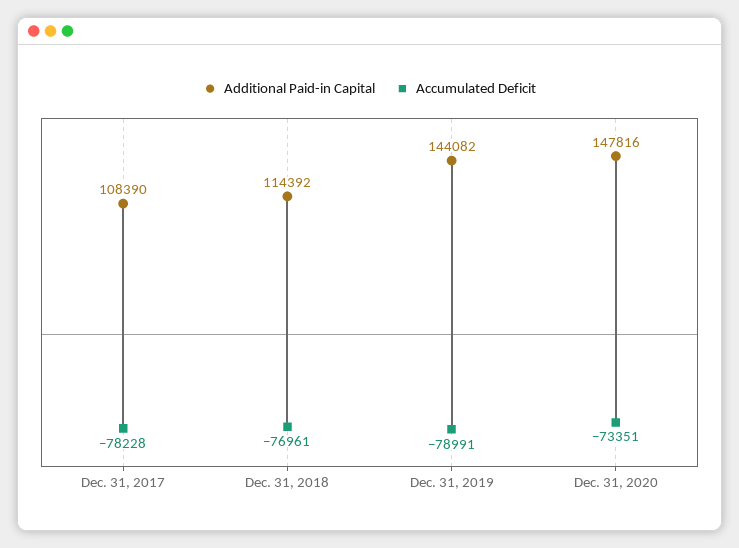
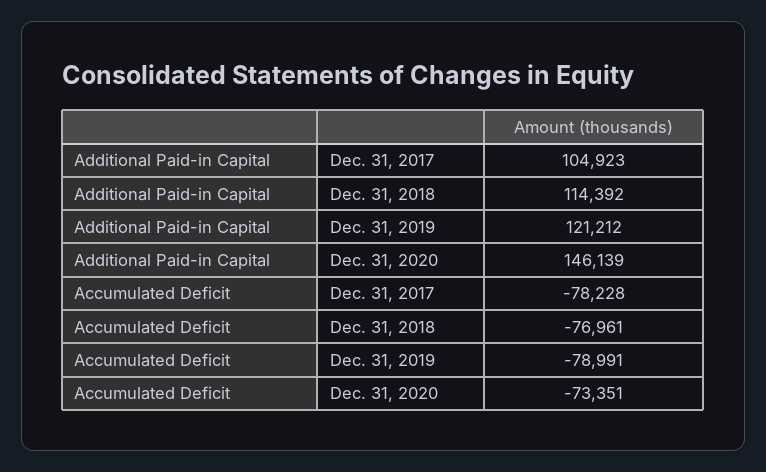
Additional Paid-in Capital, Dec. 31, 2017: 108390 -> 104923
Additional Paid-in Capital, Dec. 31, 2019: 144082 -> 121212
Additional Paid-in Capital, Dec. 31, 2020: 147816 -> 146139

